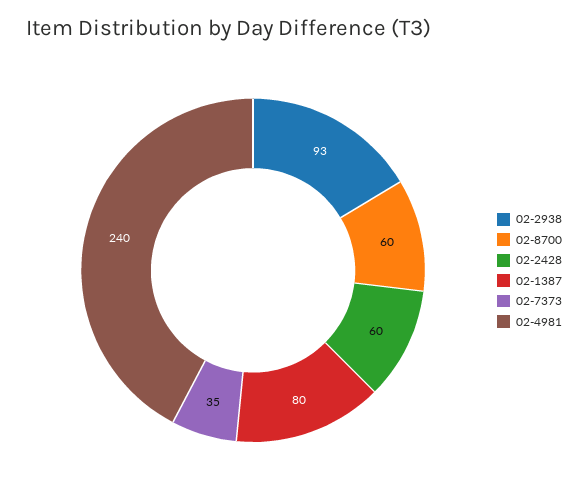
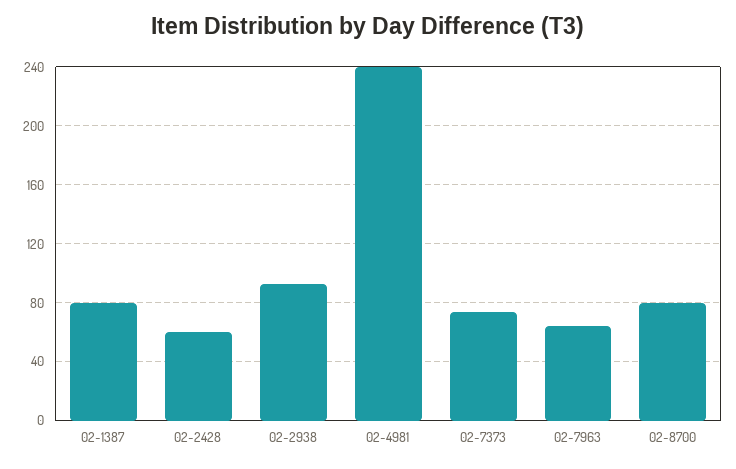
02-8700: 60 -> 80
02-7373: 35 -> 75
02-7963: none -> 65

